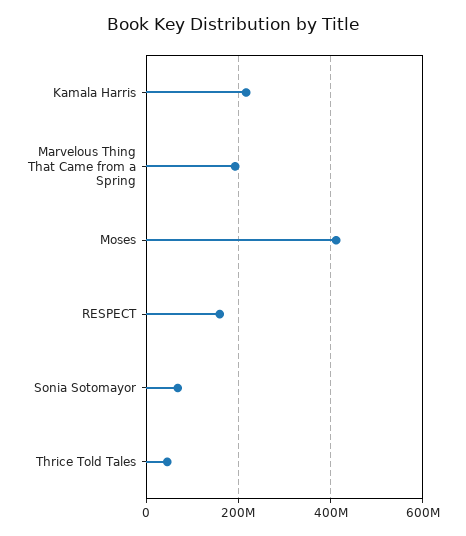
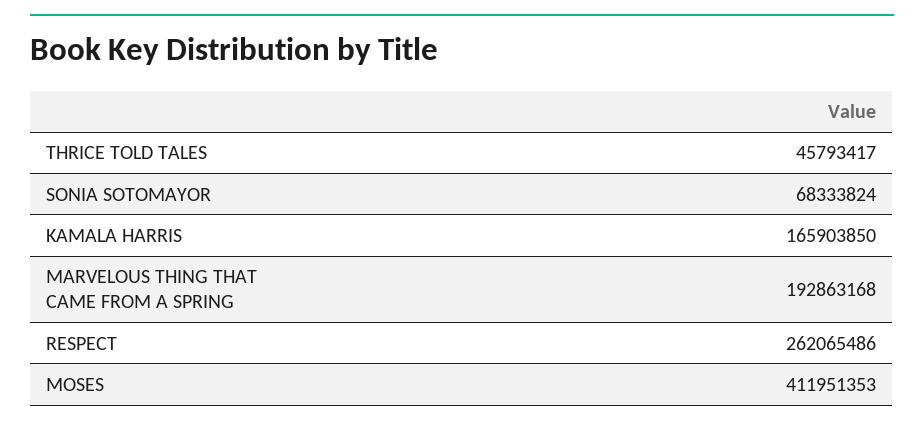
Kamala Harris: 220000000 -> 165903850
RESPECT: 160000000 -> 262065486

